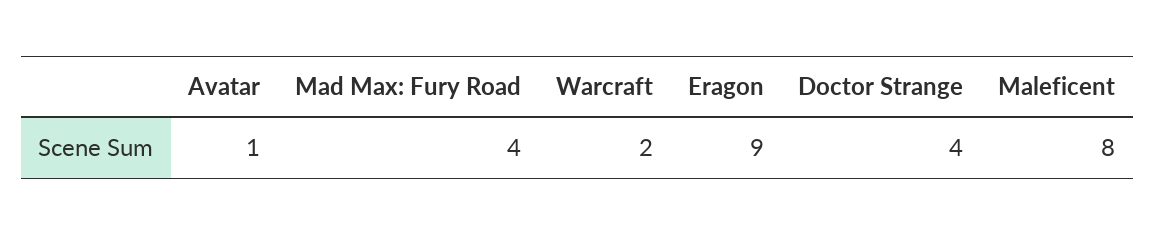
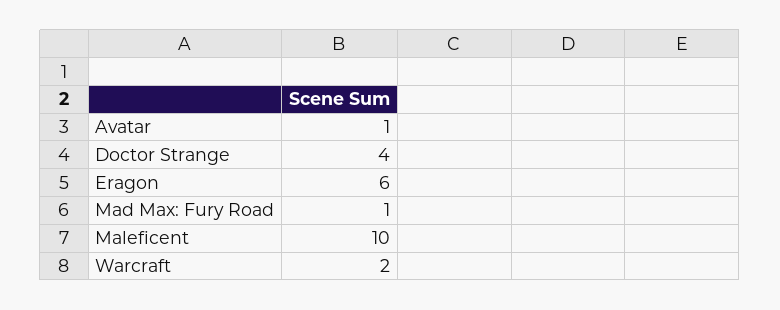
Mad Max: Fury Road: 4 -> 1
Eragon: 9 -> 6
Maleficent: 8 -> 10

